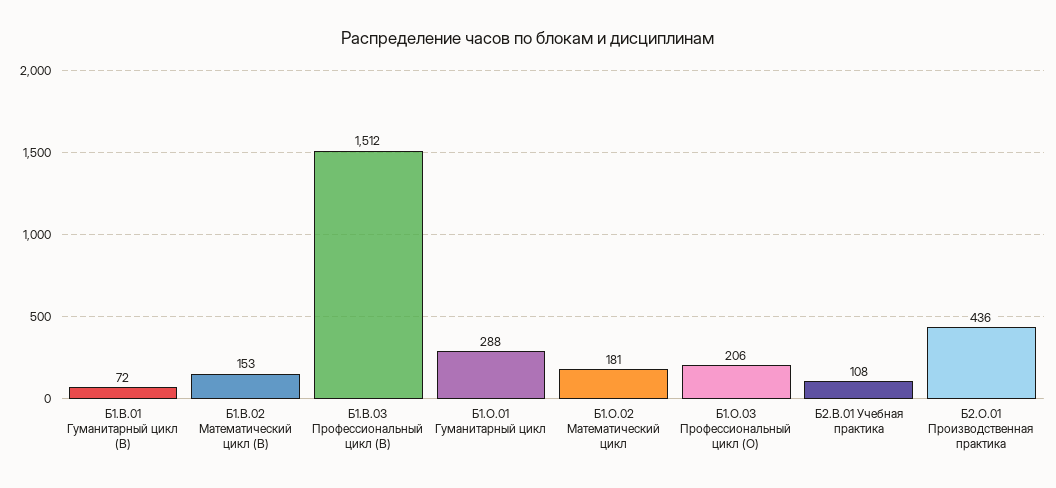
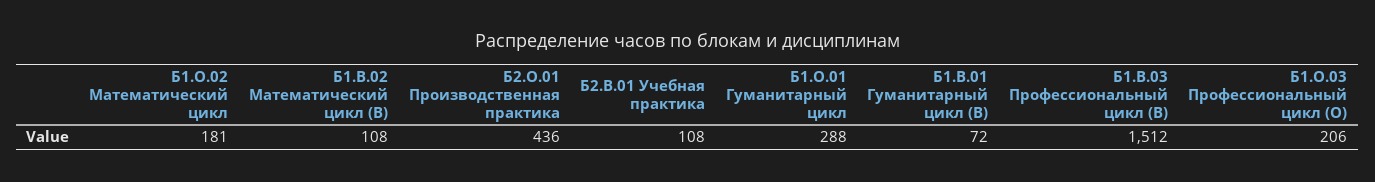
Б1.В.02 Математический цикл (В): 153 -> 108

